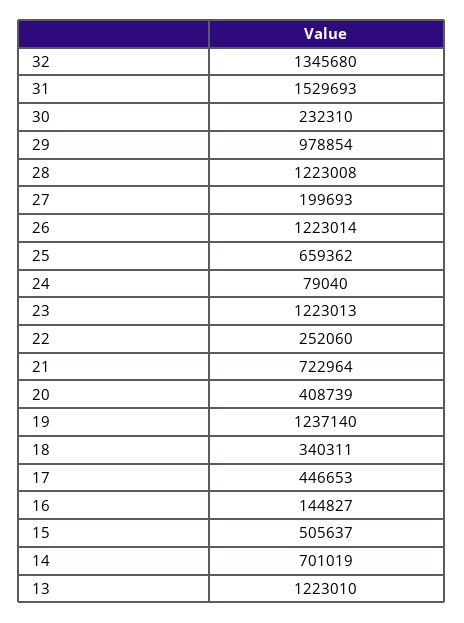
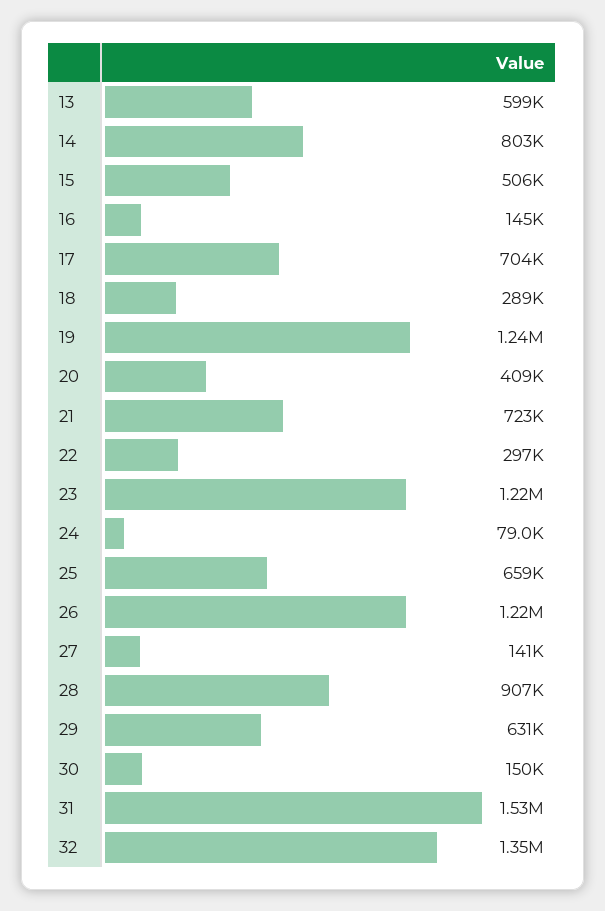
30: 232310 -> 150000
29: 978854 -> 631000
28: 1223008 -> 907000
27: 199693 -> 141000
22: 252060 -> 297000
18: 340311 -> 289000
17: 446653 -> 704000
14: 701019 -> 803000
13: 1223010 -> 599000

